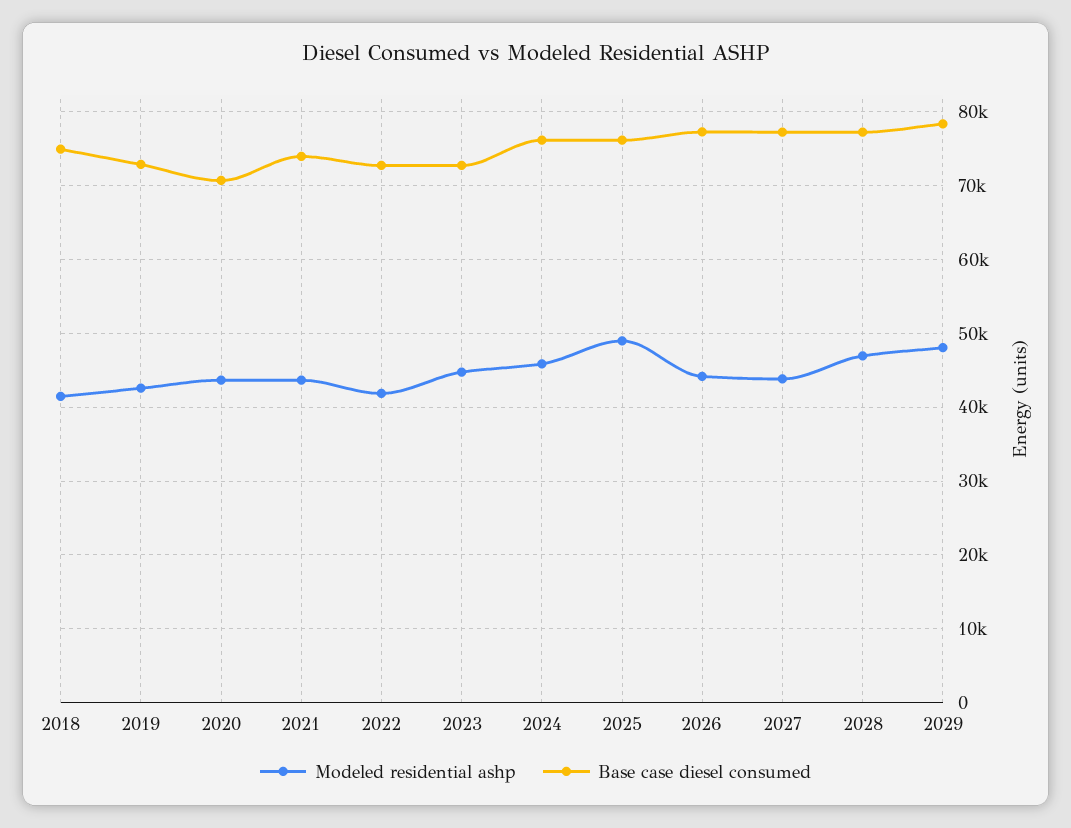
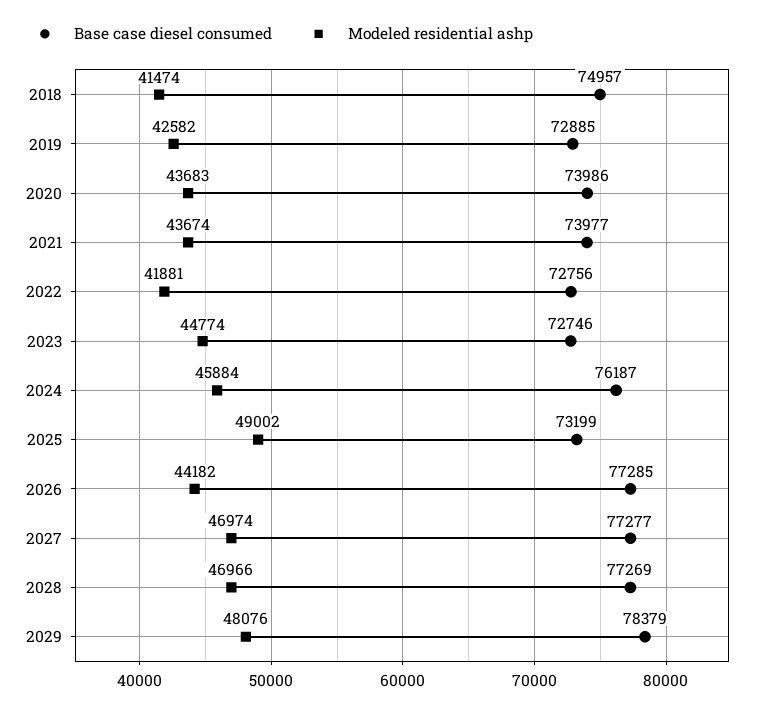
Base case diesel consumed, 2020: 71000 -> 73986
Base case diesel consumed, 2025: 76000 -> 73199
Modeled residential ashp, 2027: 44000 -> 46974

